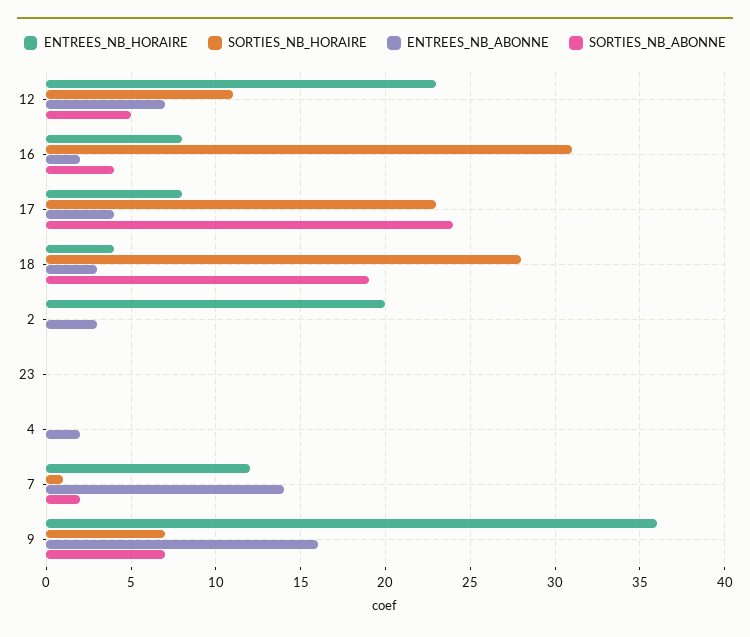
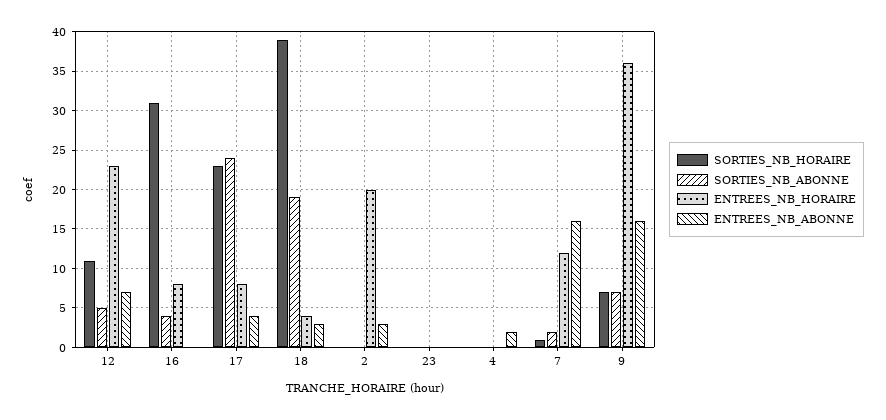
ENTREES_NB_ABONNE, 16: 2 -> 0
SORTIES_NB_HORAIRE, 18: 28 -> 39
ENTREES_NB_ABONNE, 7: 14 -> 16

